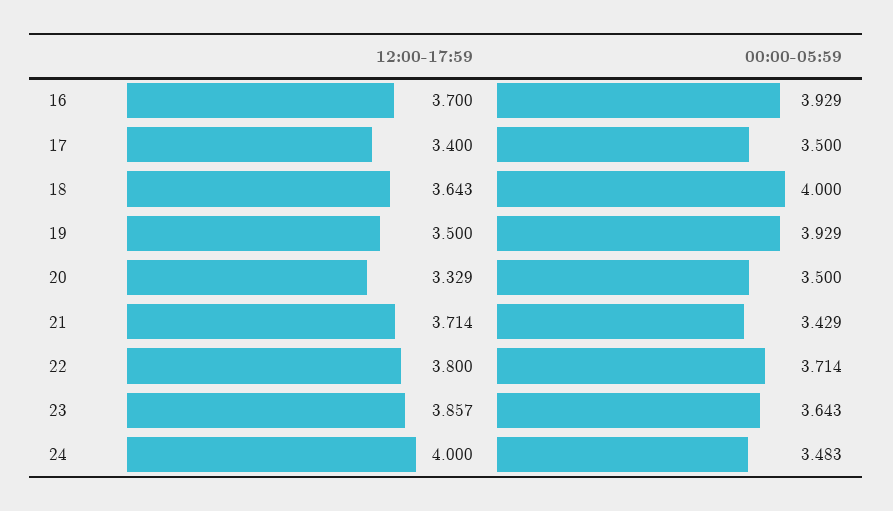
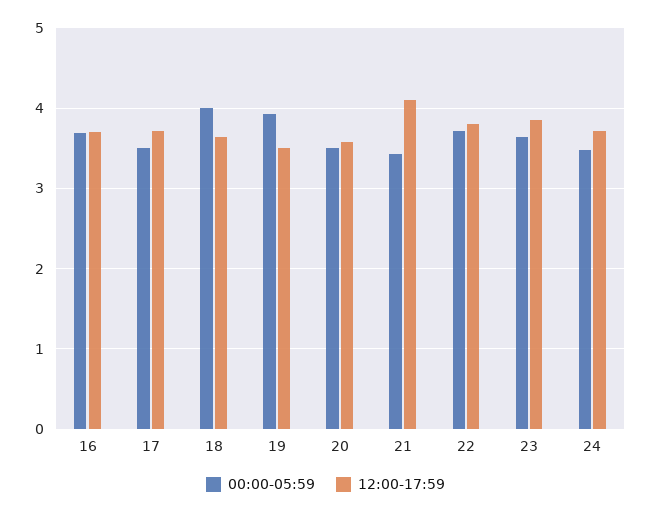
00:00-05:59, 16: 3.929 -> 3.7
12:00-17:59, 17: 3.4 -> 3.7
12:00-17:59, 20: 3.329 -> 3.6
12:00-17:59, 21: 3.714 -> 4.1
12:00-17:59, 24: 4 -> 3.7

